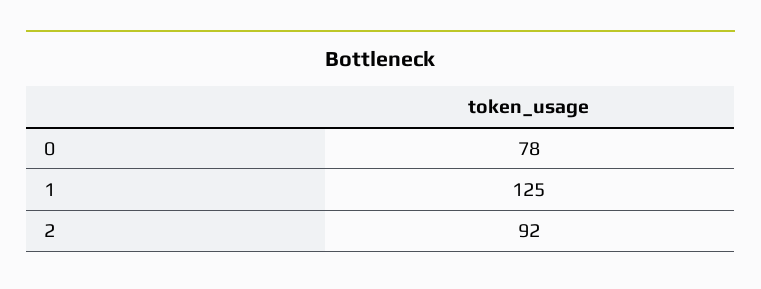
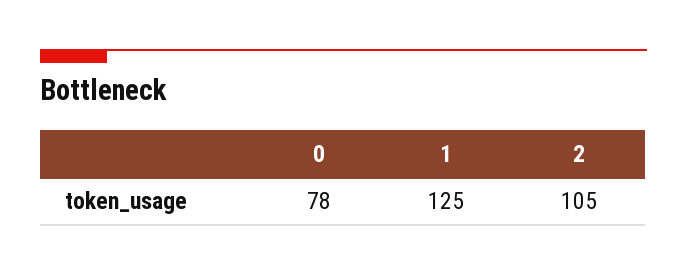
2: 92 -> 105

